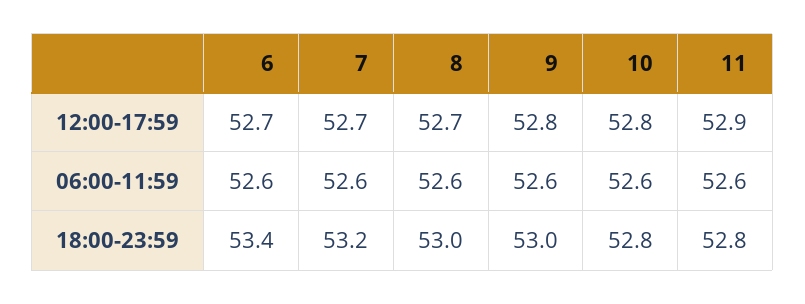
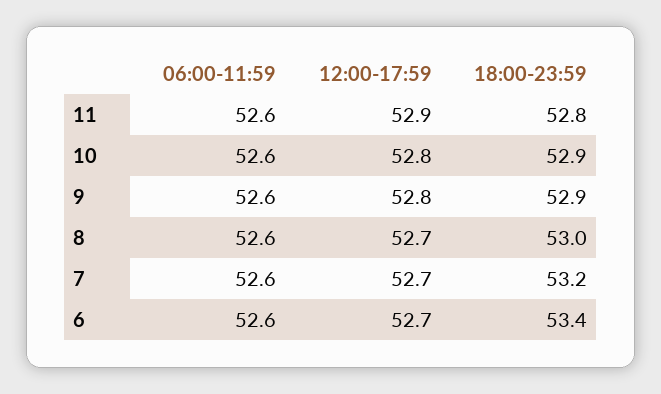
9, 18:00-23:59: 53 -> 52.9
10, 18:00-23:59: 52.8 -> 52.9

